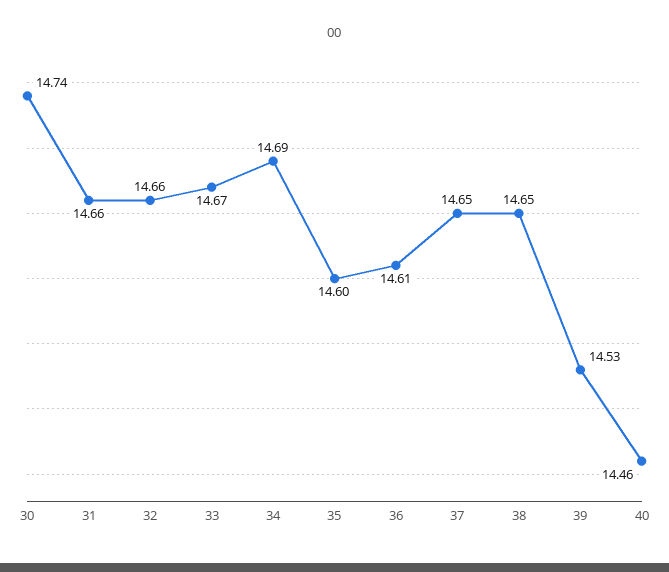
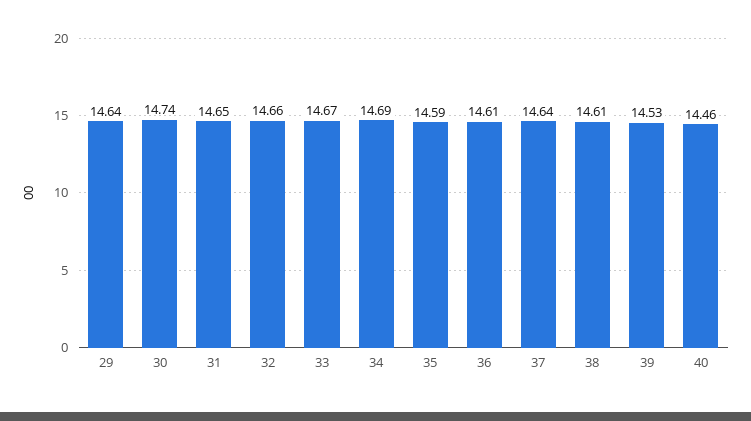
31: 14.66 -> 14.65
35: 14.6 -> 14.59
37: 14.65 -> 14.64
38: 14.65 -> 14.61
29: none -> 14.64

